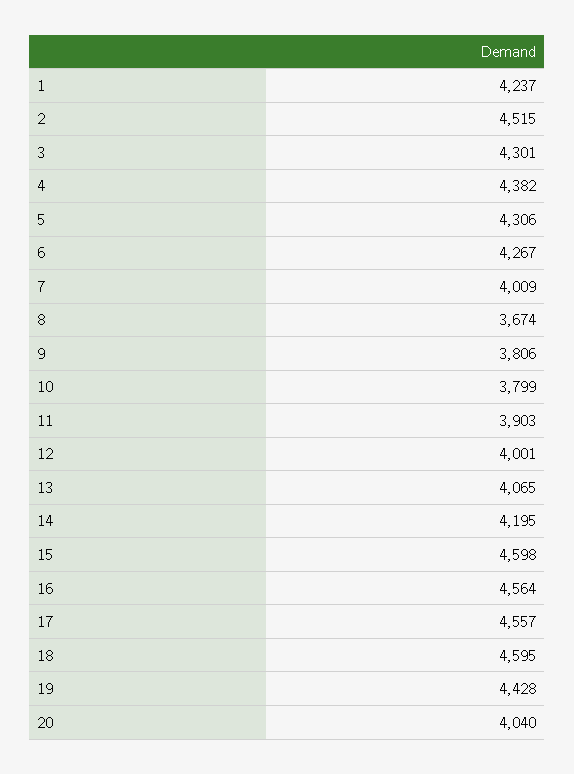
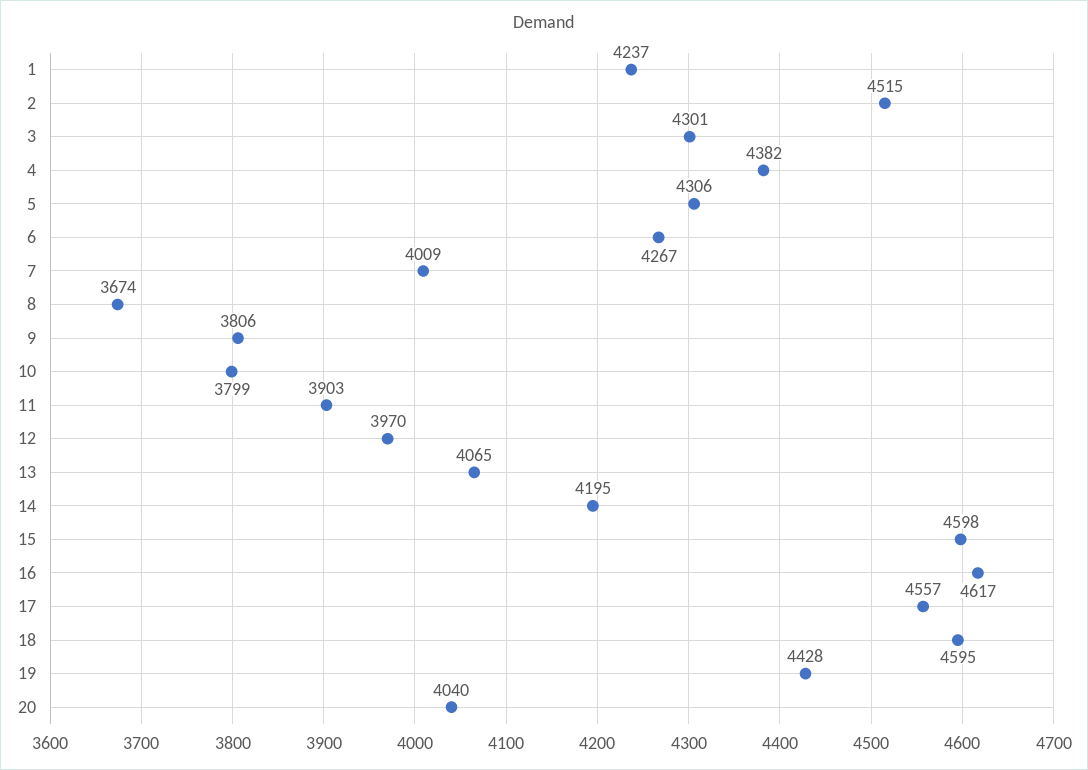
12: 4001 -> 3970
16: 4564 -> 4617

